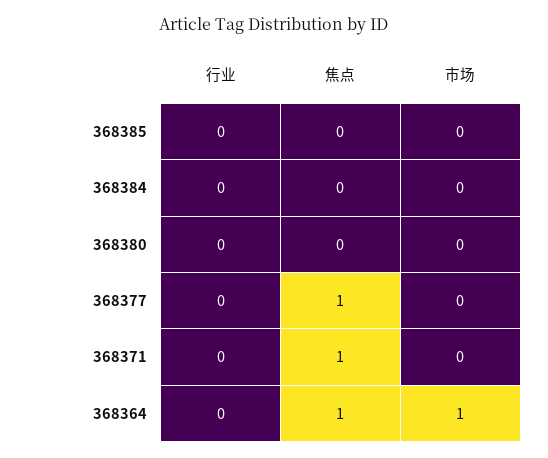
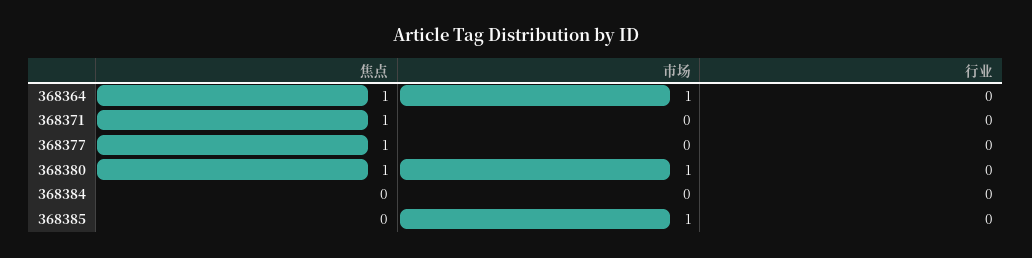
市场, 368385: 0 -> 1
焦点, 368380: 0 -> 1
市场, 368380: 0 -> 1

